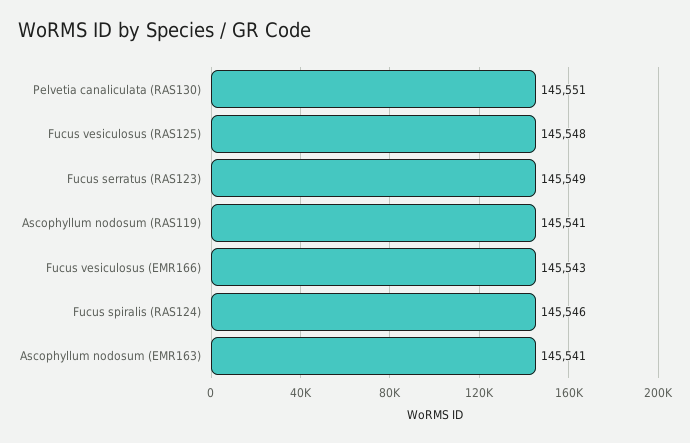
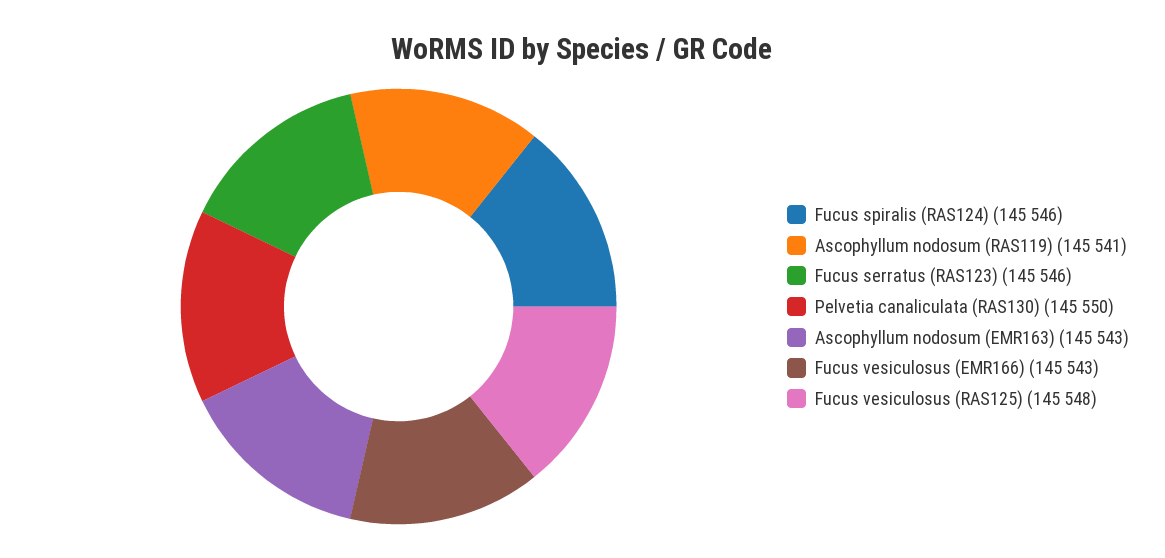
Pelvetia canaliculata (RAS130): 145551 -> 145550
Fucus serratus (RAS123): 145549 -> 145546
Ascophyllum nodosum (EMR163): 145541 -> 145543

